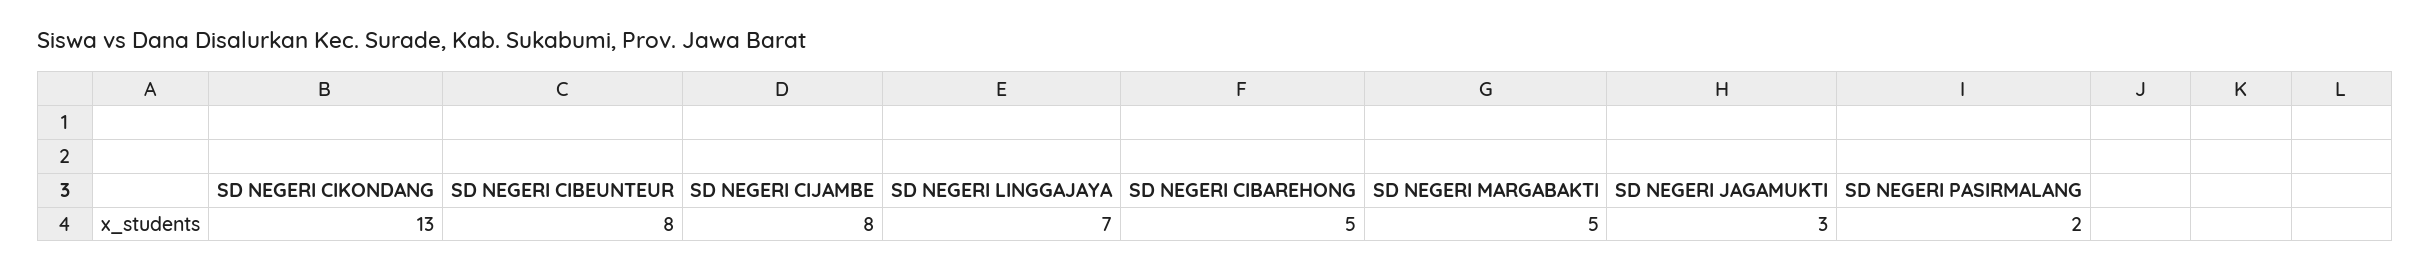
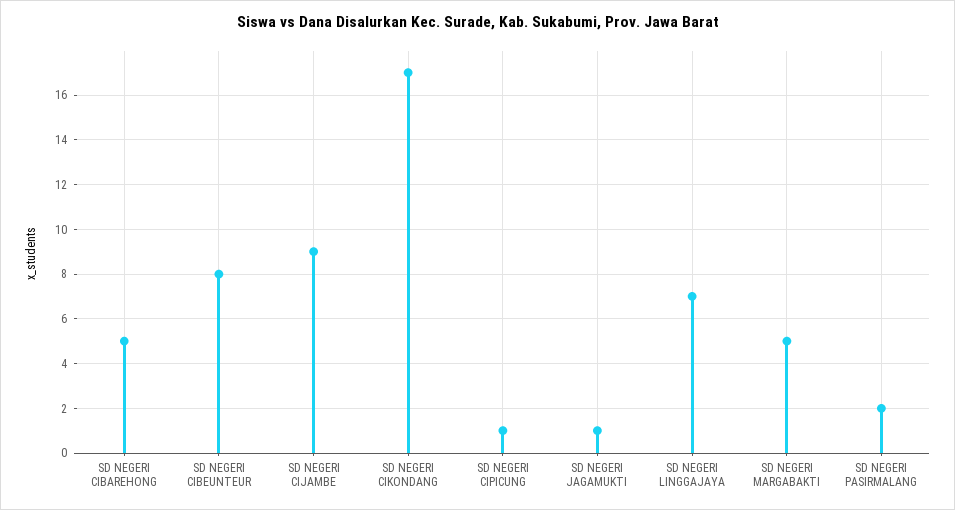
SD NEGERI CIKONDANG: 13 -> 17
SD NEGERI CIJAMBE: 8 -> 9
SD NEGERI JAGAMUKTI: 3 -> 1
SD NEGERI CIPICUNG: none -> 1

